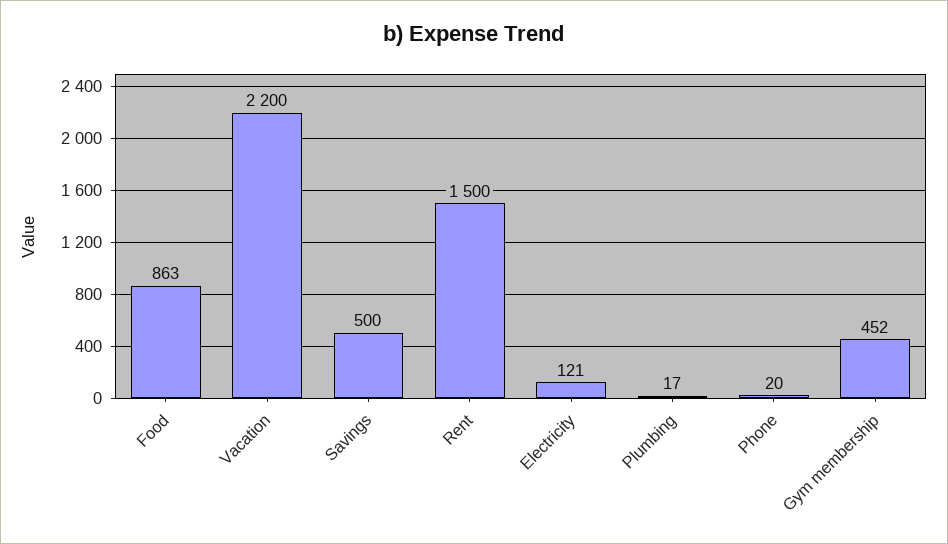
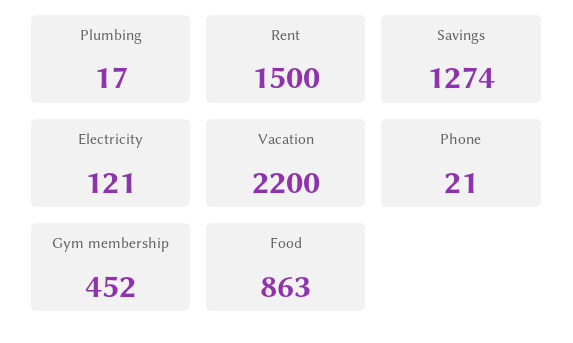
Savings: 500 -> 1274
Phone: 20 -> 21

